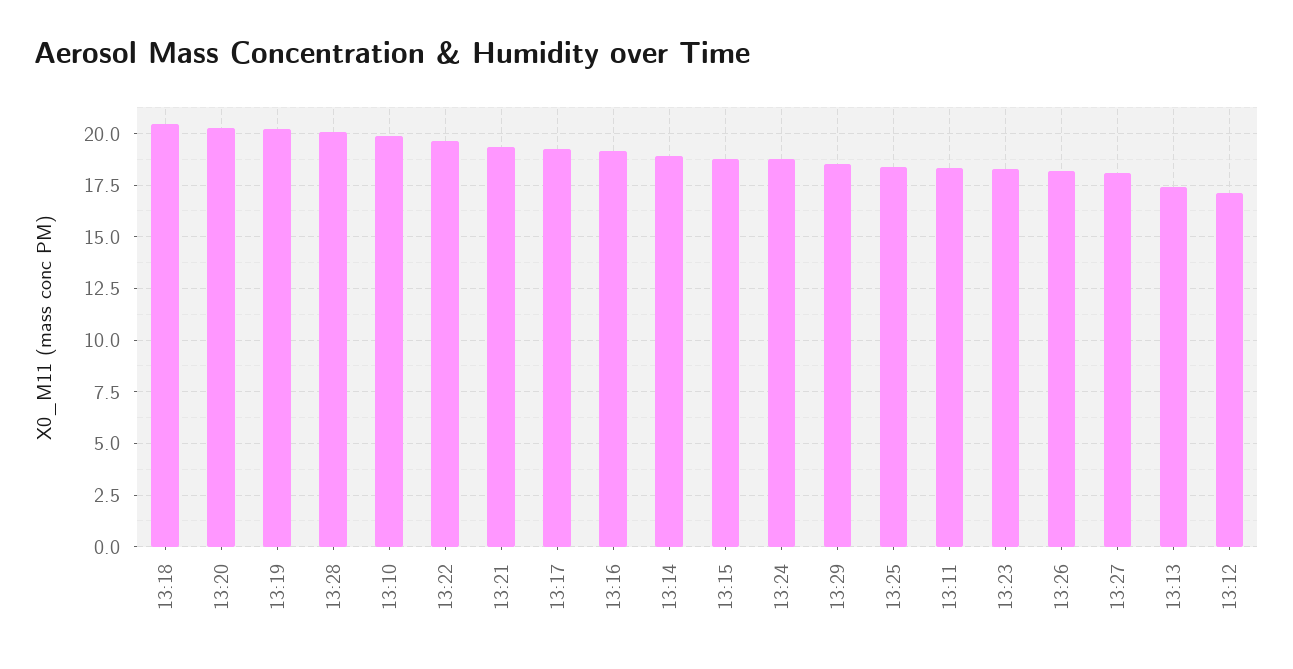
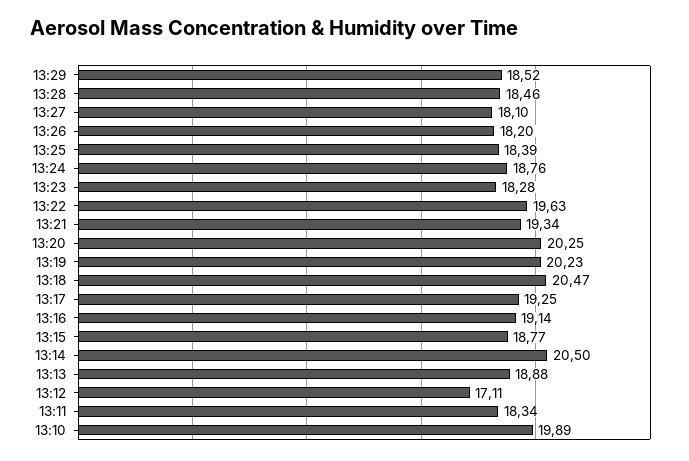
13:28: 20 -> 18.46
13:14: 19 -> 20.5
13:13: 17.5 -> 18.88

